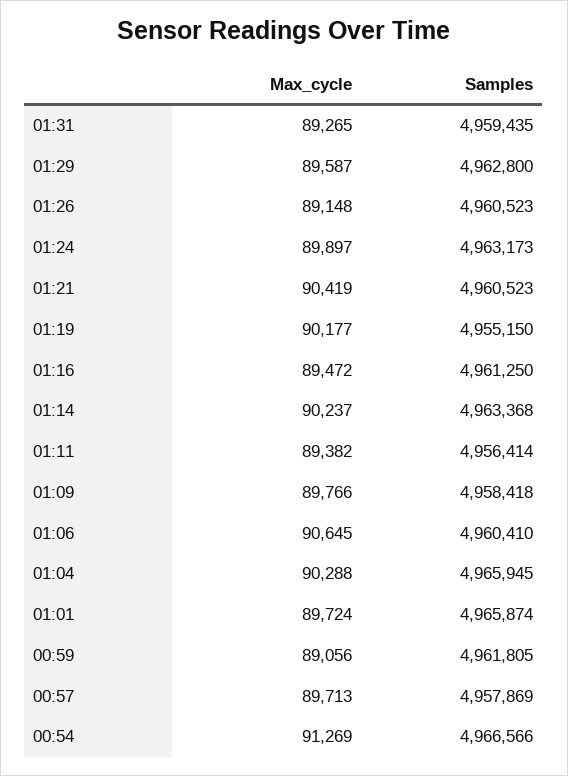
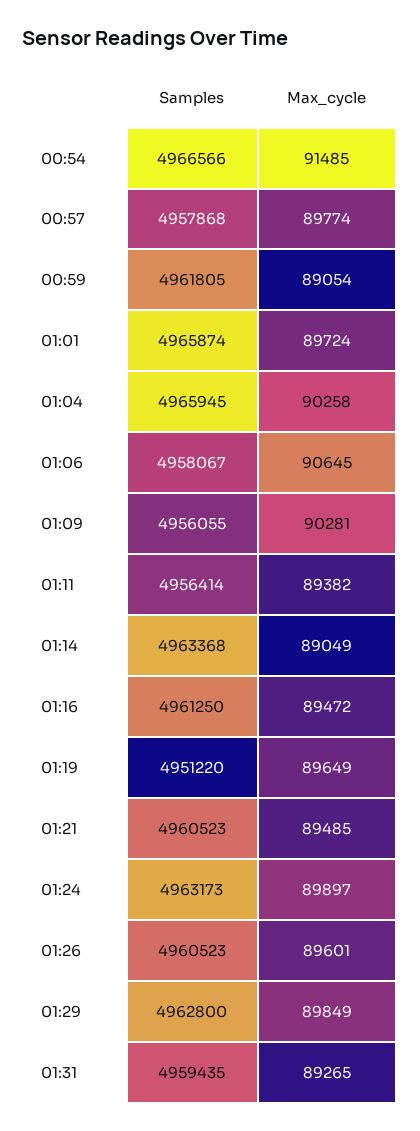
Max_cycle, 01:29: 89587 -> 89849
Max_cycle, 01:26: 89148 -> 89601
Max_cycle, 01:21: 90419 -> 89485
Max_cycle, 01:19: 90177 -> 89649
Samples, 01:19: 4955150 -> 4951220
Max_cycle, 01:14: 90237 -> 89049
Max_cycle, 01:09: 89766 -> 90281
Samples, 01:09: 4958418 -> 4956055
Samples, 01:06: 4960410 -> 4958067
Max_cycle, 01:04: 90288 -> 90258
Max_cycle, 00:59: 89056 -> 89054
Max_cycle, 00:57: 89713 -> 89774
Samples, 00:57: 4957869 -> 4957868
Max_cycle, 00:54: 91269 -> 91485

